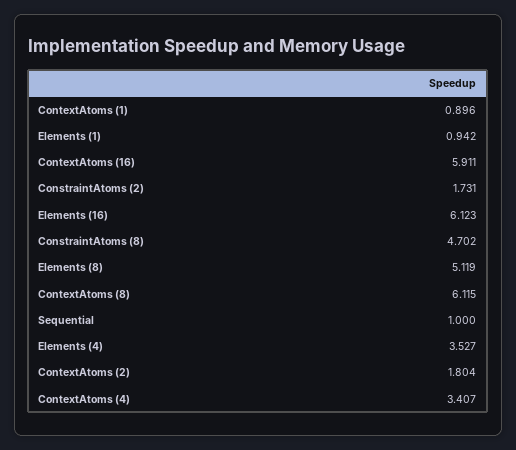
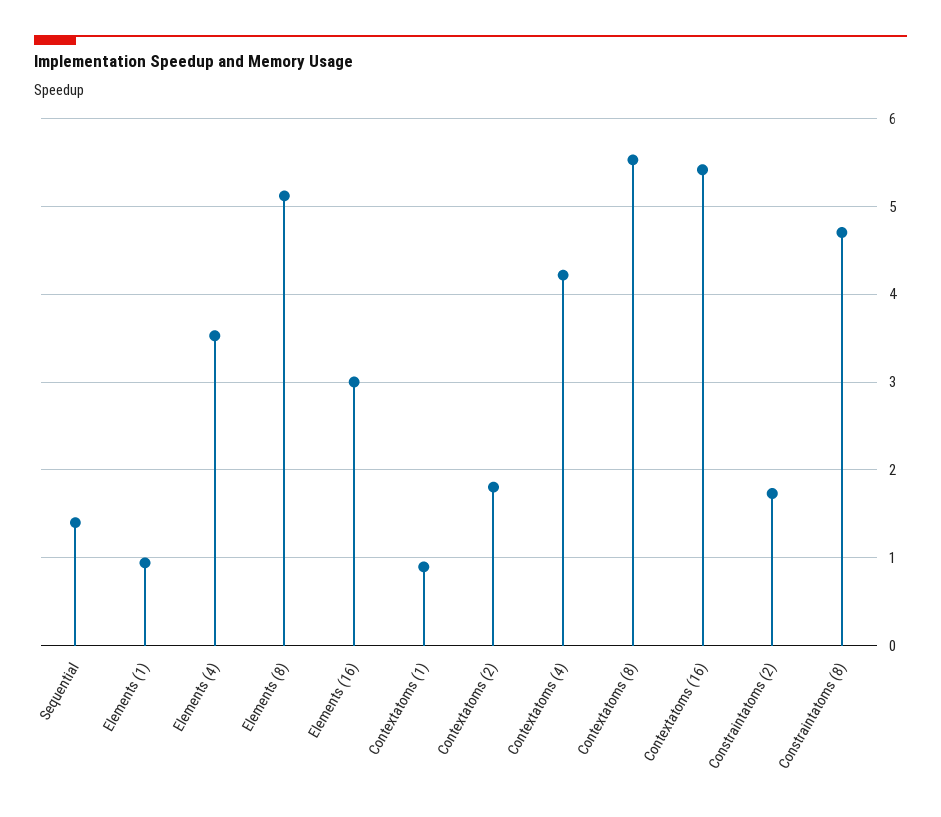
ContextAtoms (16): 5.911 -> 5.4
Elements (16): 6.123 -> 3
ContextAtoms (8): 6.115 -> 5.5
Sequential: 1 -> 1.4
ContextAtoms (4): 3.407 -> 4.2

